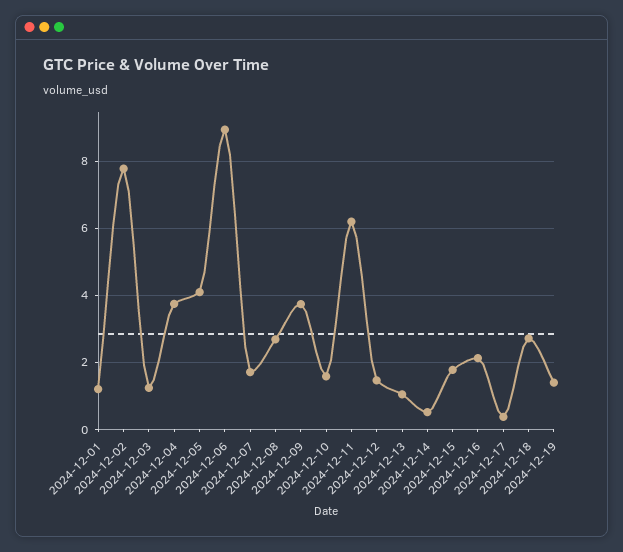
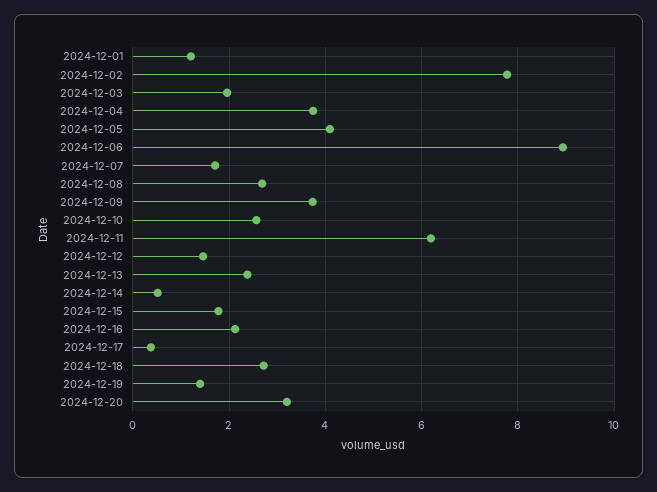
2024-12-03: 1.2 -> 2
2024-12-10: 1.6 -> 2.6
2024-12-13: 1 -> 2.4
2024-12-20: none -> 3.2

